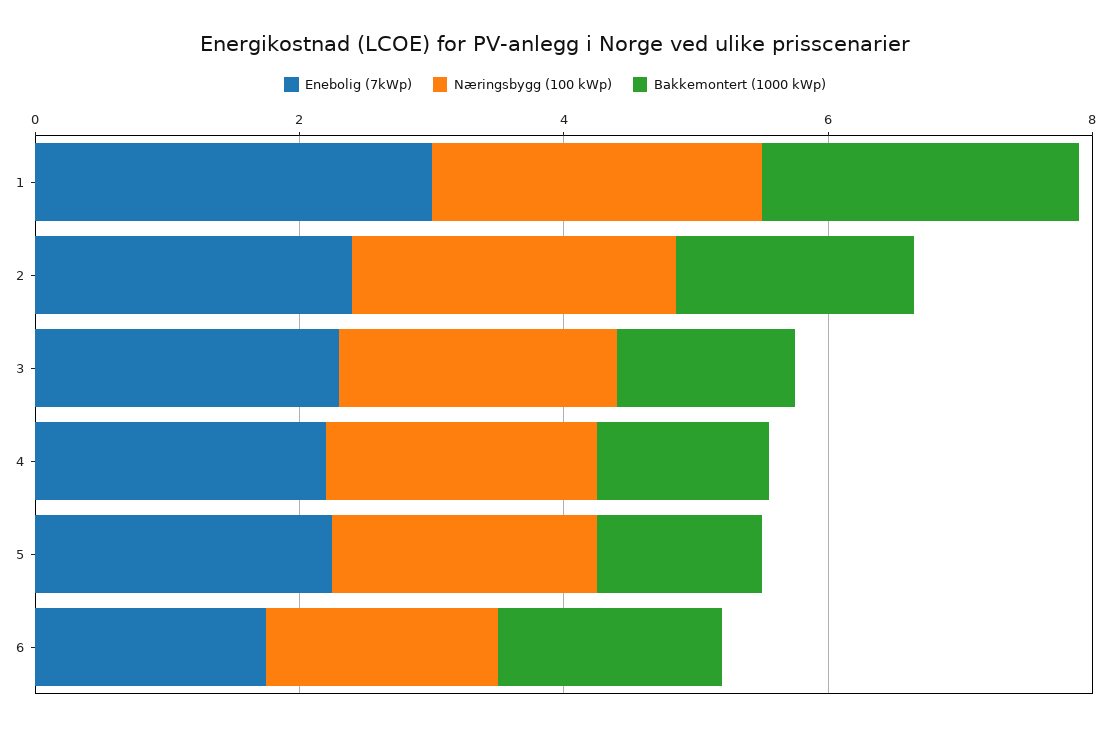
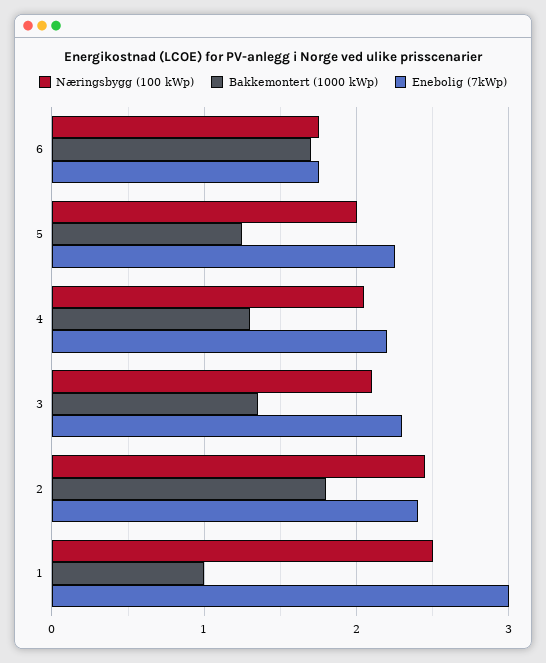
Bakkemontert (1000 kWp), 1: 2.5 -> 1

